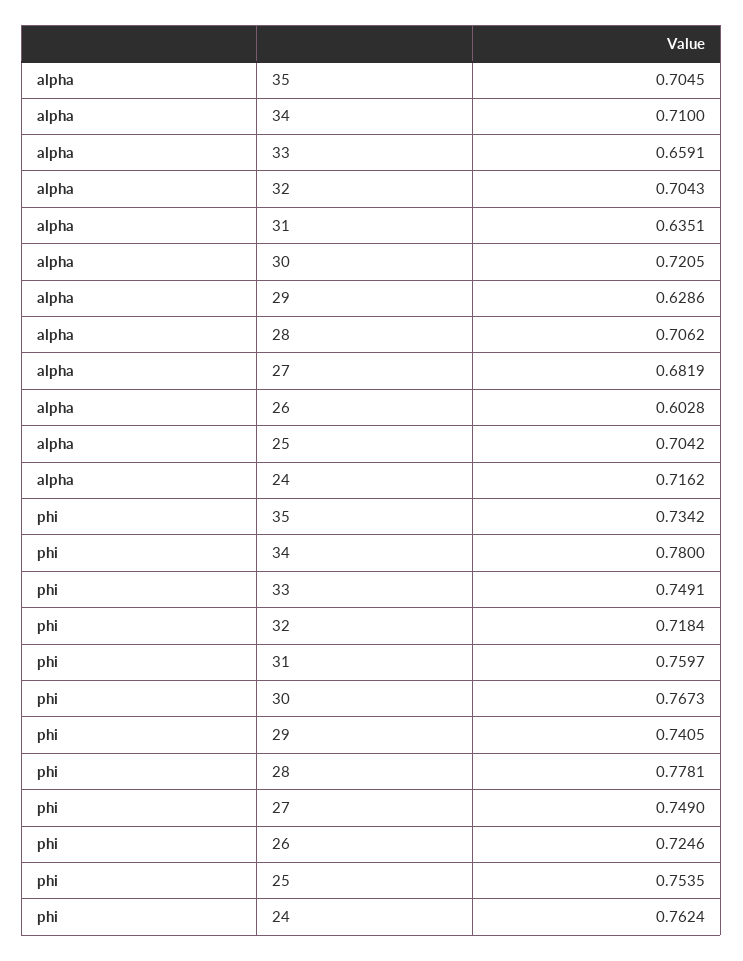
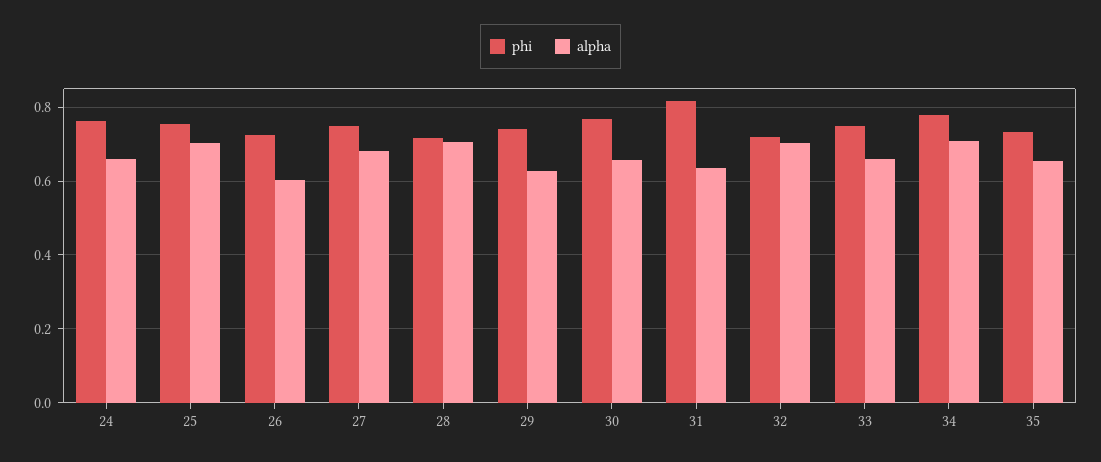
alpha, 35: 0.7045 -> 0.66
alpha, 30: 0.7205 -> 0.66
alpha, 24: 0.7162 -> 0.66
phi, 31: 0.7597 -> 0.82
phi, 28: 0.7781 -> 0.72

